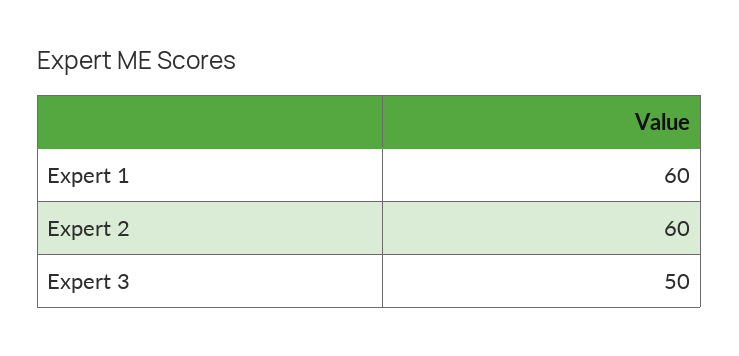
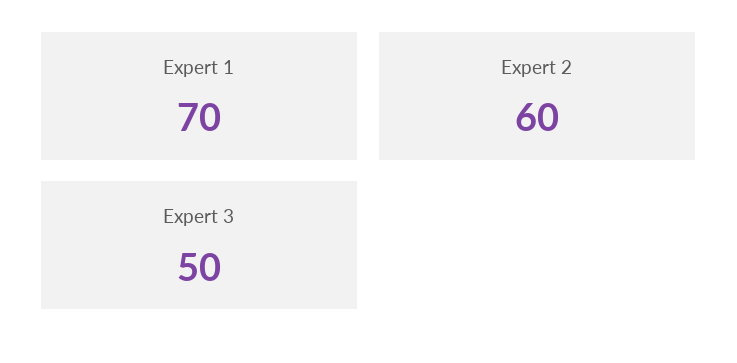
Expert 1: 60 -> 70

